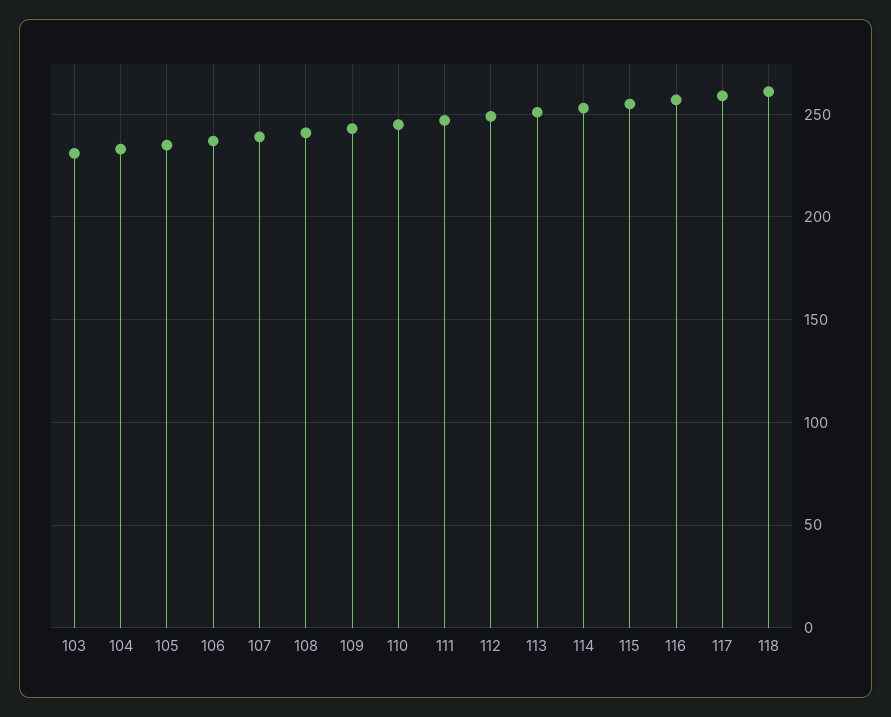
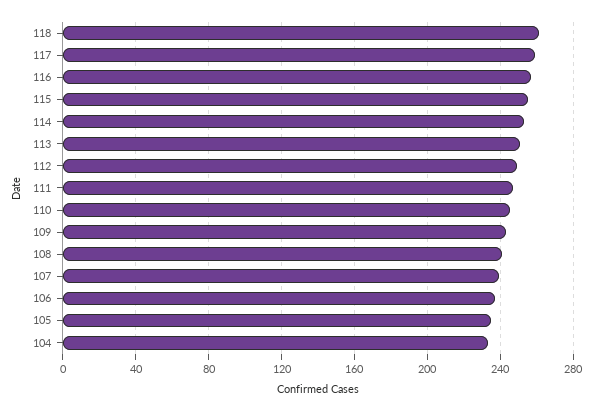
103: 230 -> none

